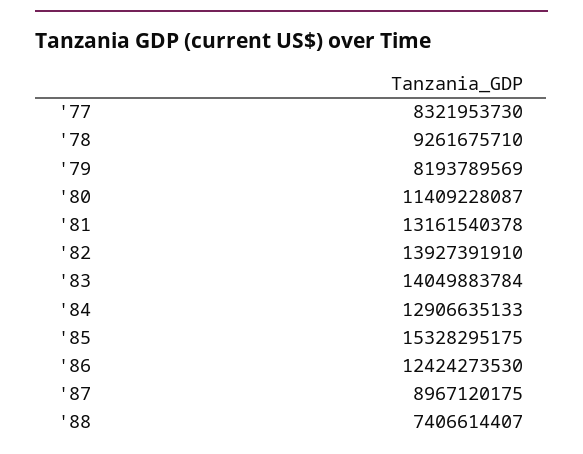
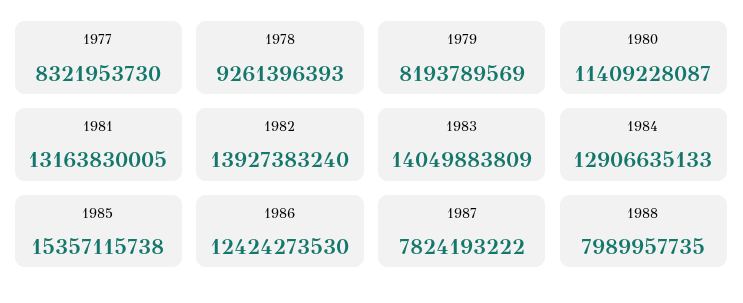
'78: 9261675710 -> 9261396393
'81: 13161540378 -> 13163830005
'82: 13927391910 -> 13927383240
'83: 14049883784 -> 14049883809
'85: 15328295175 -> 15357115738
'87: 8967120175 -> 7824193222
'88: 7406614407 -> 7989957735

